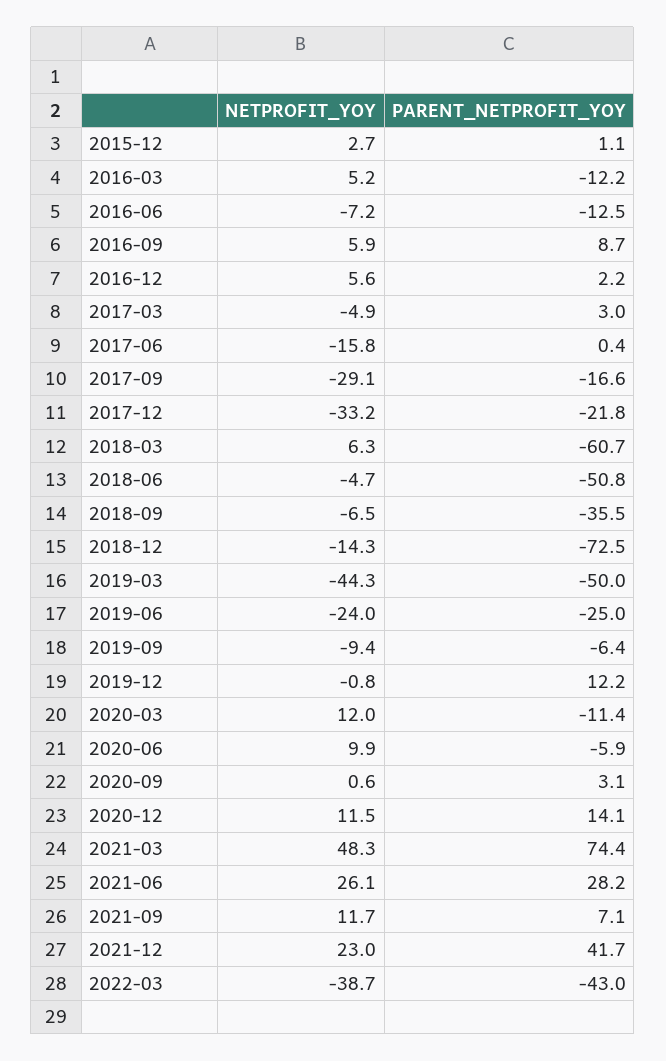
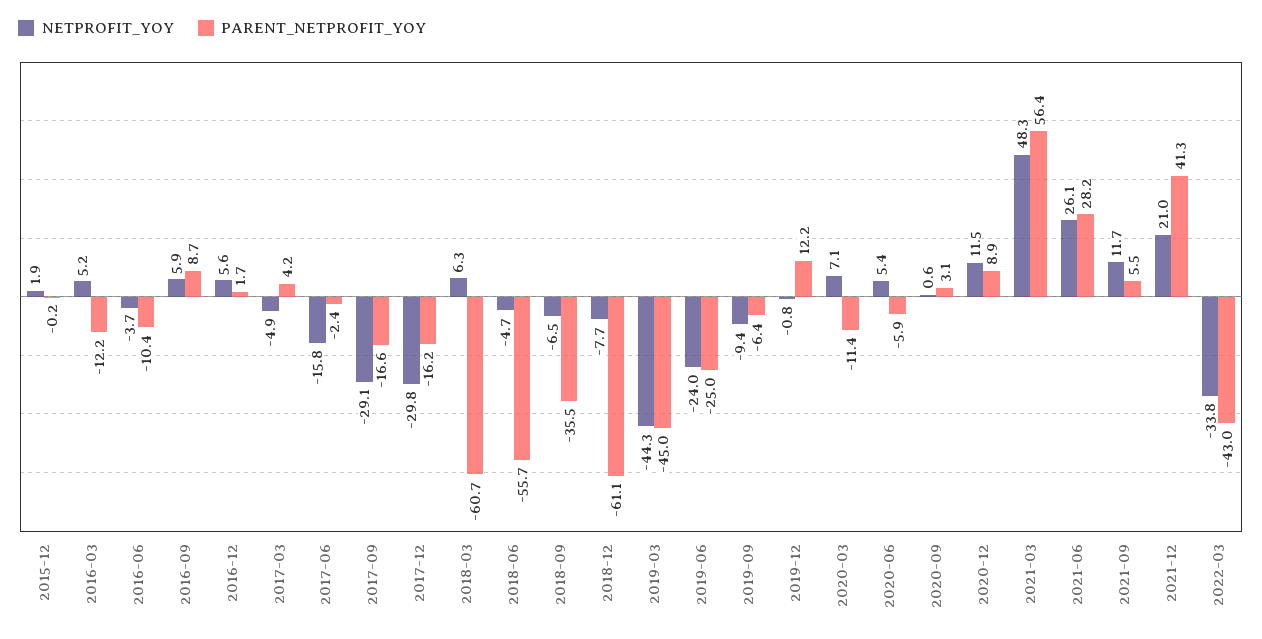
NETPROFIT_YOY, 2015-12: 2.7 -> 1.9
PARENT_NETPROFIT_YOY, 2015-12: 1.1 -> -0.2
NETPROFIT_YOY, 2016-06: -7.2 -> -3.7
PARENT_NETPROFIT_YOY, 2016-06: -12.5 -> -10.4
PARENT_NETPROFIT_YOY, 2016-12: 2.2 -> 1.7
PARENT_NETPROFIT_YOY, 2017-03: 3 -> 4.2
PARENT_NETPROFIT_YOY, 2017-06: 0.4 -> -2.4
NETPROFIT_YOY, 2017-12: -33.2 -> -29.8
PARENT_NETPROFIT_YOY, 2017-12: -21.8 -> -16.2
PARENT_NETPROFIT_YOY, 2018-06: -50.8 -> -55.7
NETPROFIT_YOY, 2018-12: -14.3 -> -7.7
PARENT_NETPROFIT_YOY, 2018-12: -72.5 -> -61.1
PARENT_NETPROFIT_YOY, 2019-03: -50 -> -45
NETPROFIT_YOY, 2020-03: 12 -> 7.1
NETPROFIT_YOY, 2020-06: 9.9 -> 5.4
PARENT_NETPROFIT_YOY, 2020-12: 14.1 -> 8.9
PARENT_NETPROFIT_YOY, 2021-03: 74.4 -> 56.4
PARENT_NETPROFIT_YOY, 2021-09: 7.1 -> 5.5
NETPROFIT_YOY, 2021-12: 23 -> 21
PARENT_NETPROFIT_YOY, 2021-12: 41.7 -> 41.3
NETPROFIT_YOY, 2022-03: -38.7 -> -33.8

